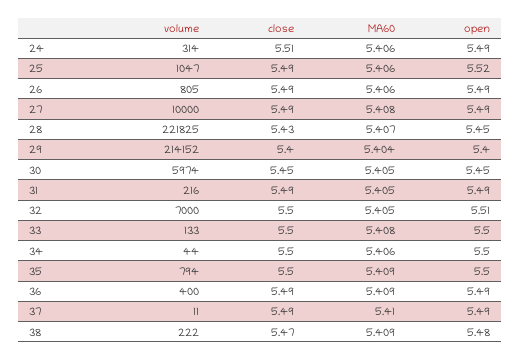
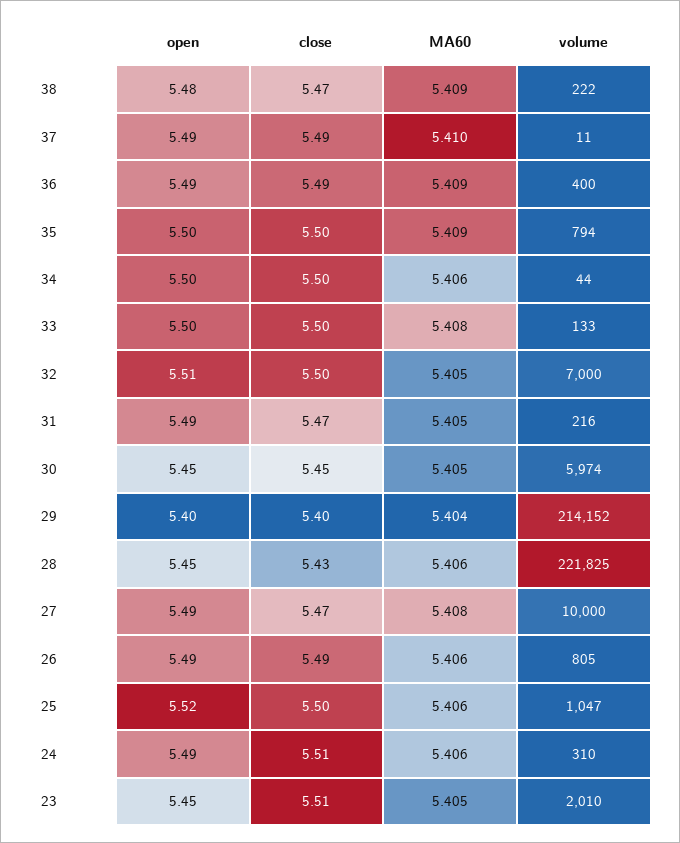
volume, 24: 314 -> 310
close, 25: 5.49 -> 5.5
close, 27: 5.49 -> 5.47
MA60, 28: 5.407 -> 5.406
close, 31: 5.49 -> 5.47
open, 23: none -> 5.45
close, 23: none -> 5.51
MA60, 23: none -> 5.405
volume, 23: none -> 2010

